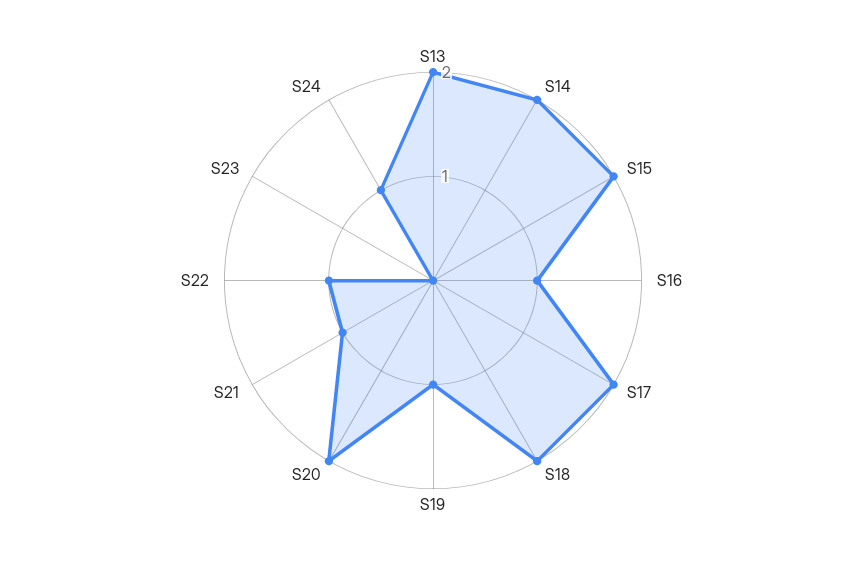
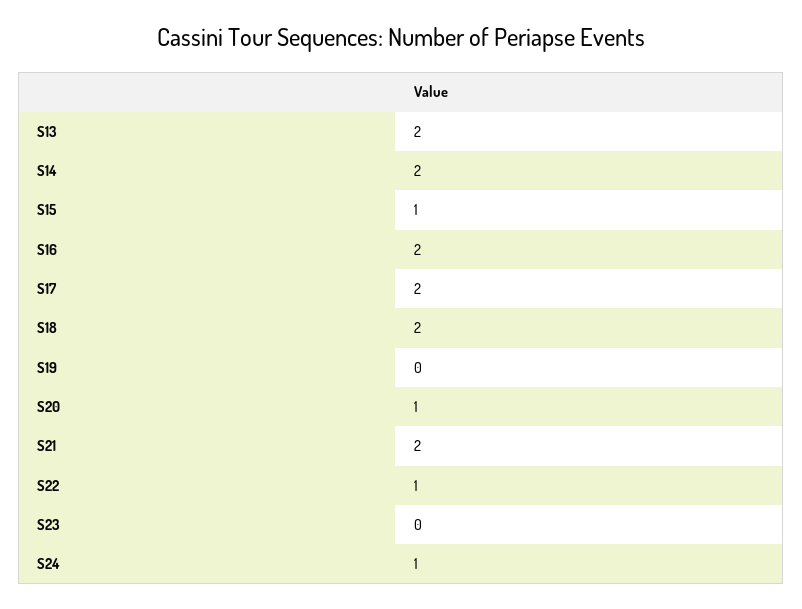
S15: 2 -> 1
S16: 1 -> 2
S19: 1 -> 0
S20: 2 -> 1
S21: 1 -> 2

